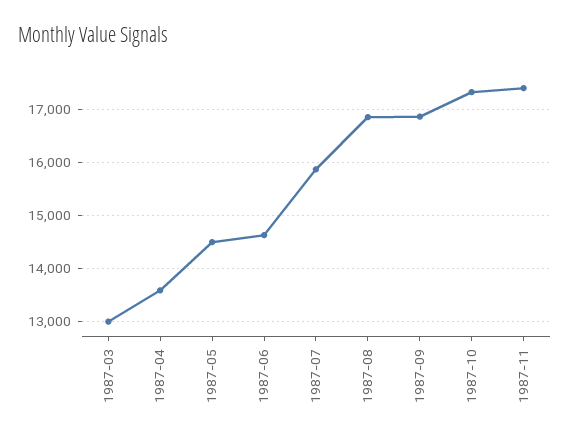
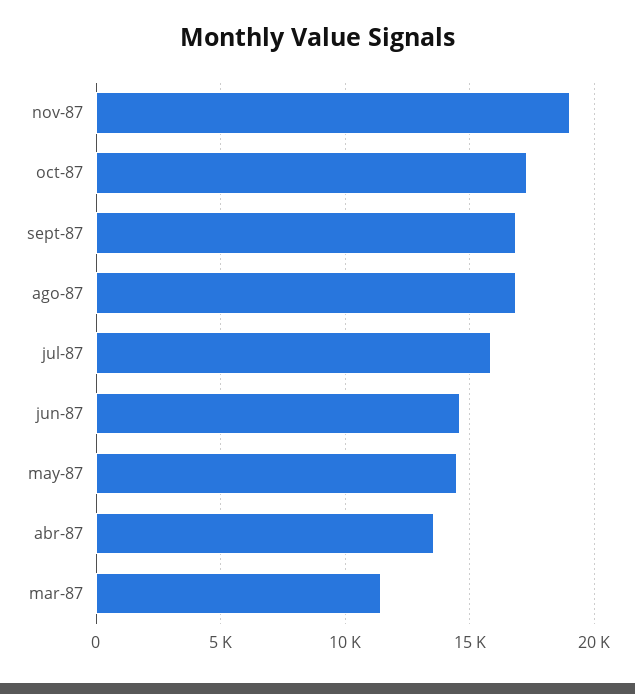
1987-03: 13000 -> 11500
1987-11: 17400 -> 19000

